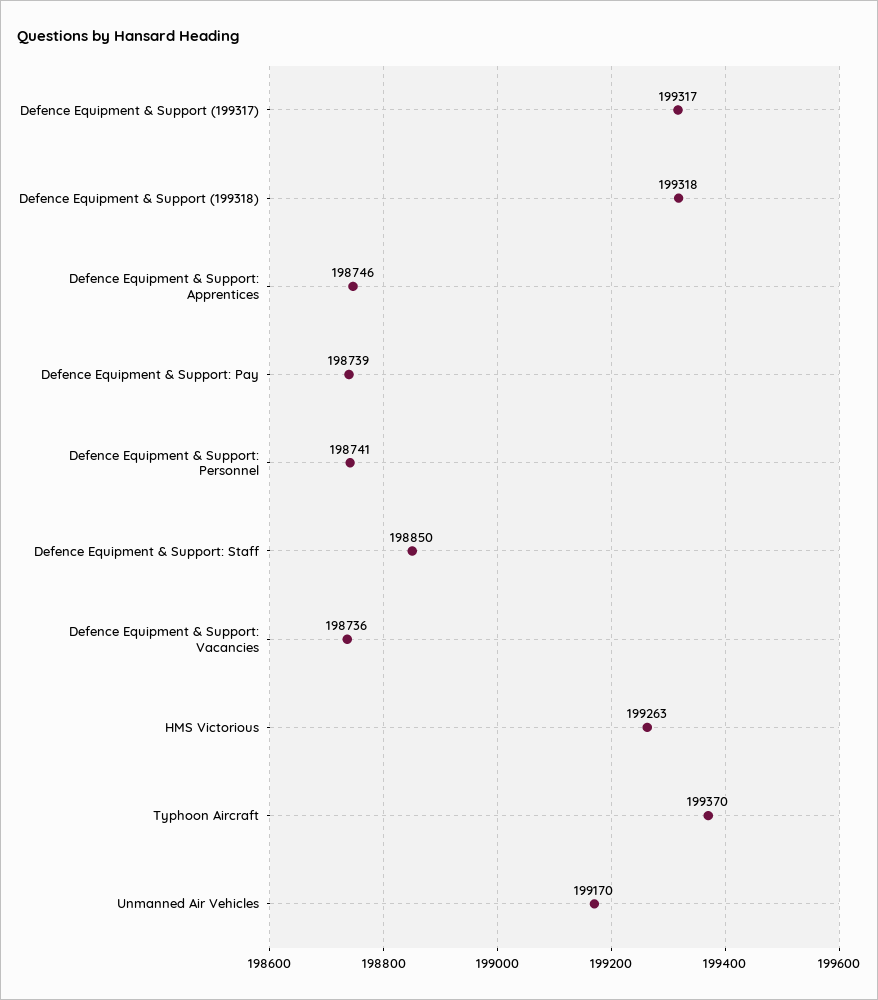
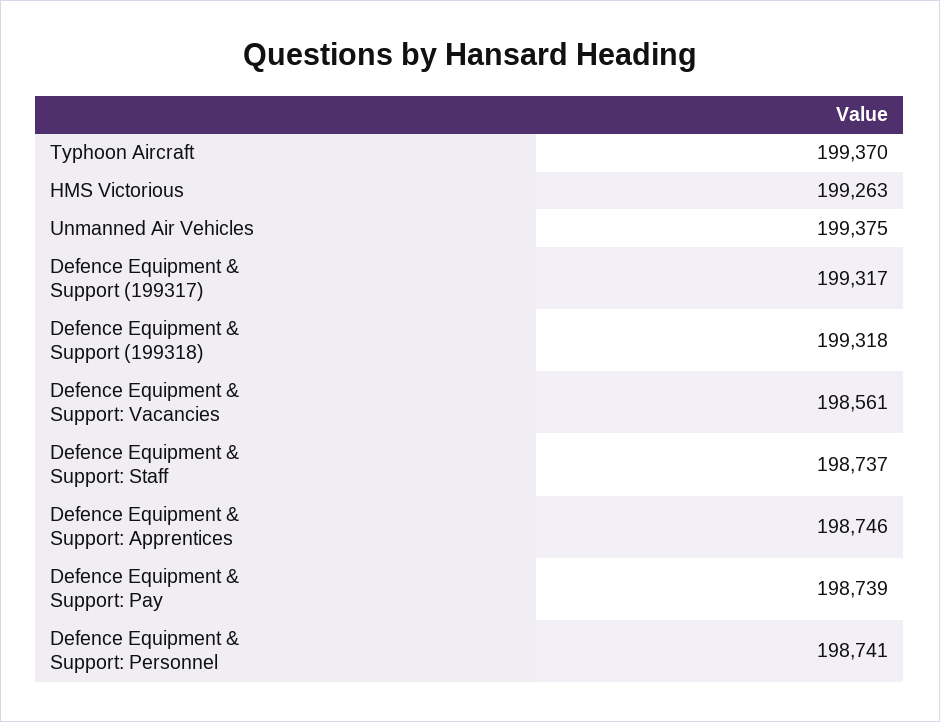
Defence Equipment & Support: Staff: 198850 -> 198737
Defence Equipment & Support: Vacancies: 198736 -> 198561
Unmanned Air Vehicles: 199170 -> 199375

